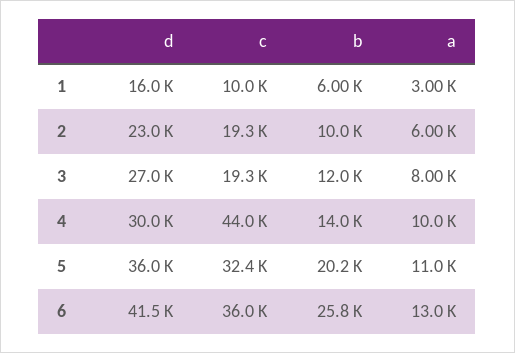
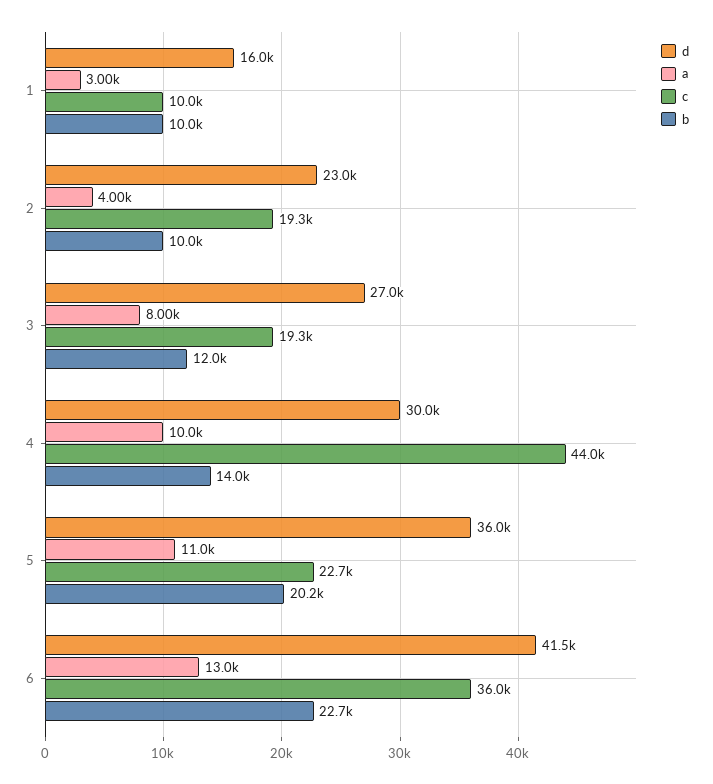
b, 1: 6000 -> 10000
a, 2: 6000 -> 4000
c, 5: 32400 -> 22700
b, 6: 25800 -> 22700

